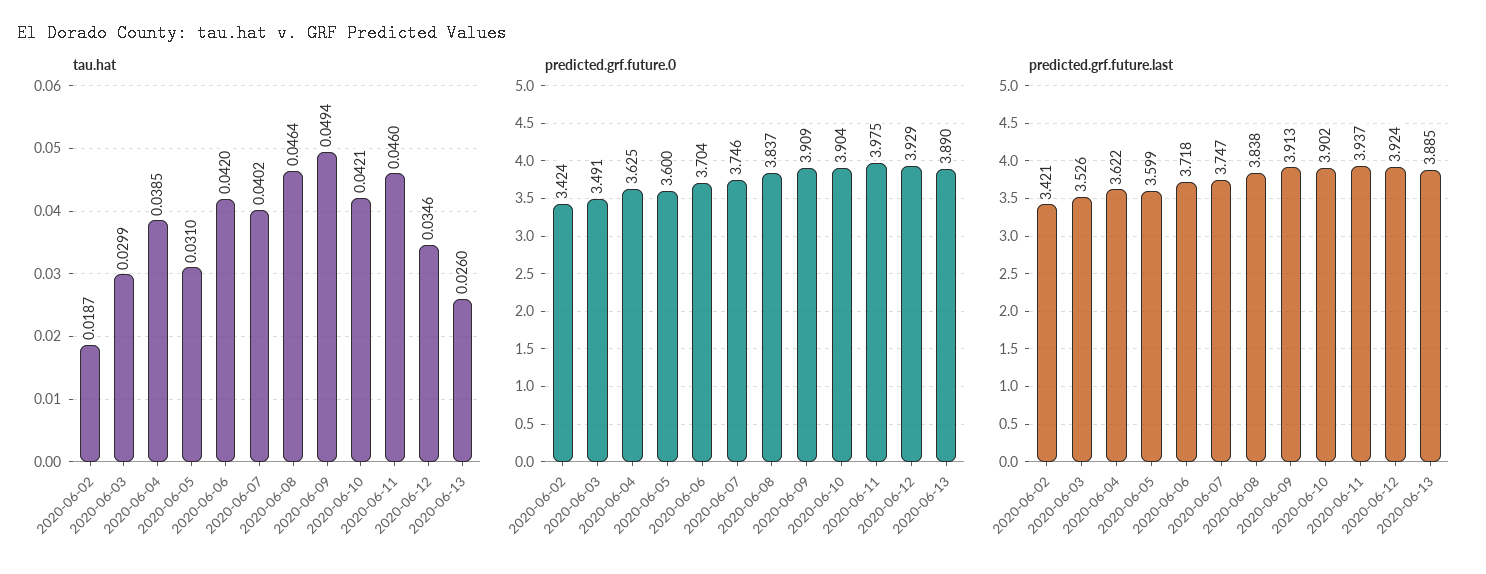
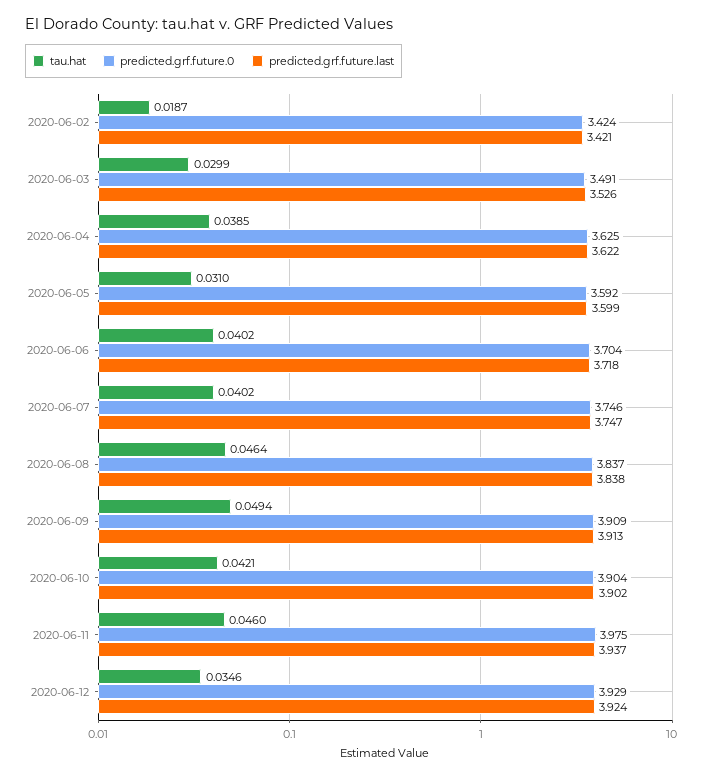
tau.hat, 2020-06-06: 0.042 -> 0.0402
tau.hat, 2020-06-13: 0.026 -> none
predicted.grf.future.0, 2020-06-05: 3.6 -> 3.592
predicted.grf.future.0, 2020-06-13: 3.89 -> none
predicted.grf.future.last, 2020-06-13: 3.885 -> none

